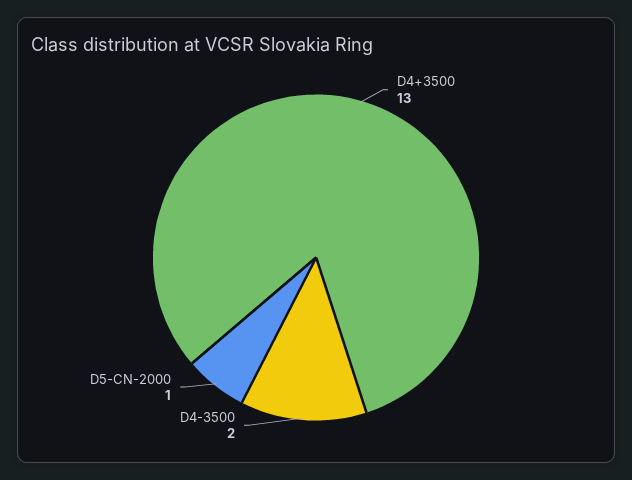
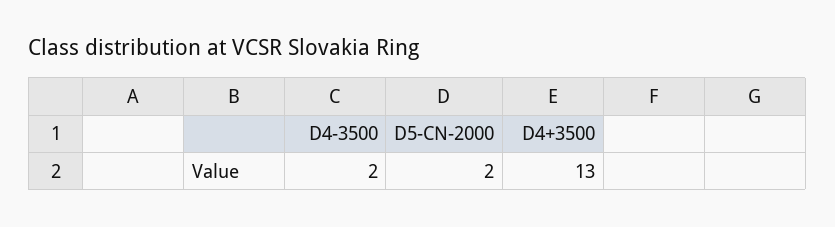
D5-CN-2000: 1 -> 2

